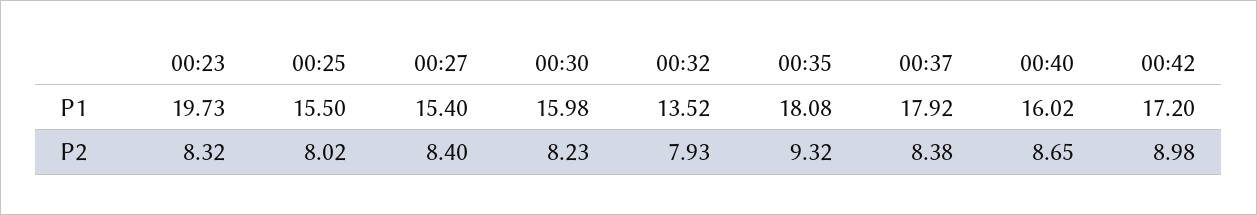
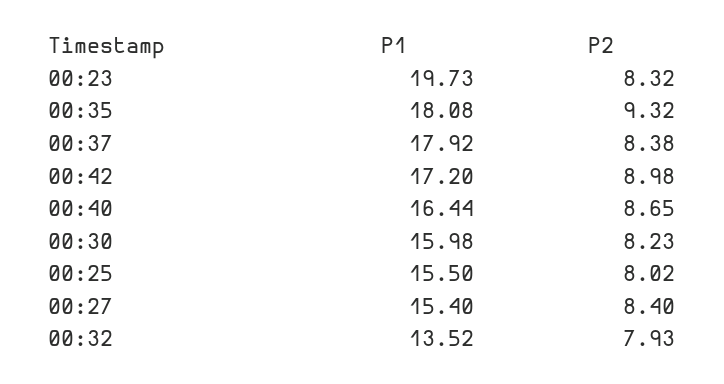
00:40, P1: 16.02 -> 16.44

